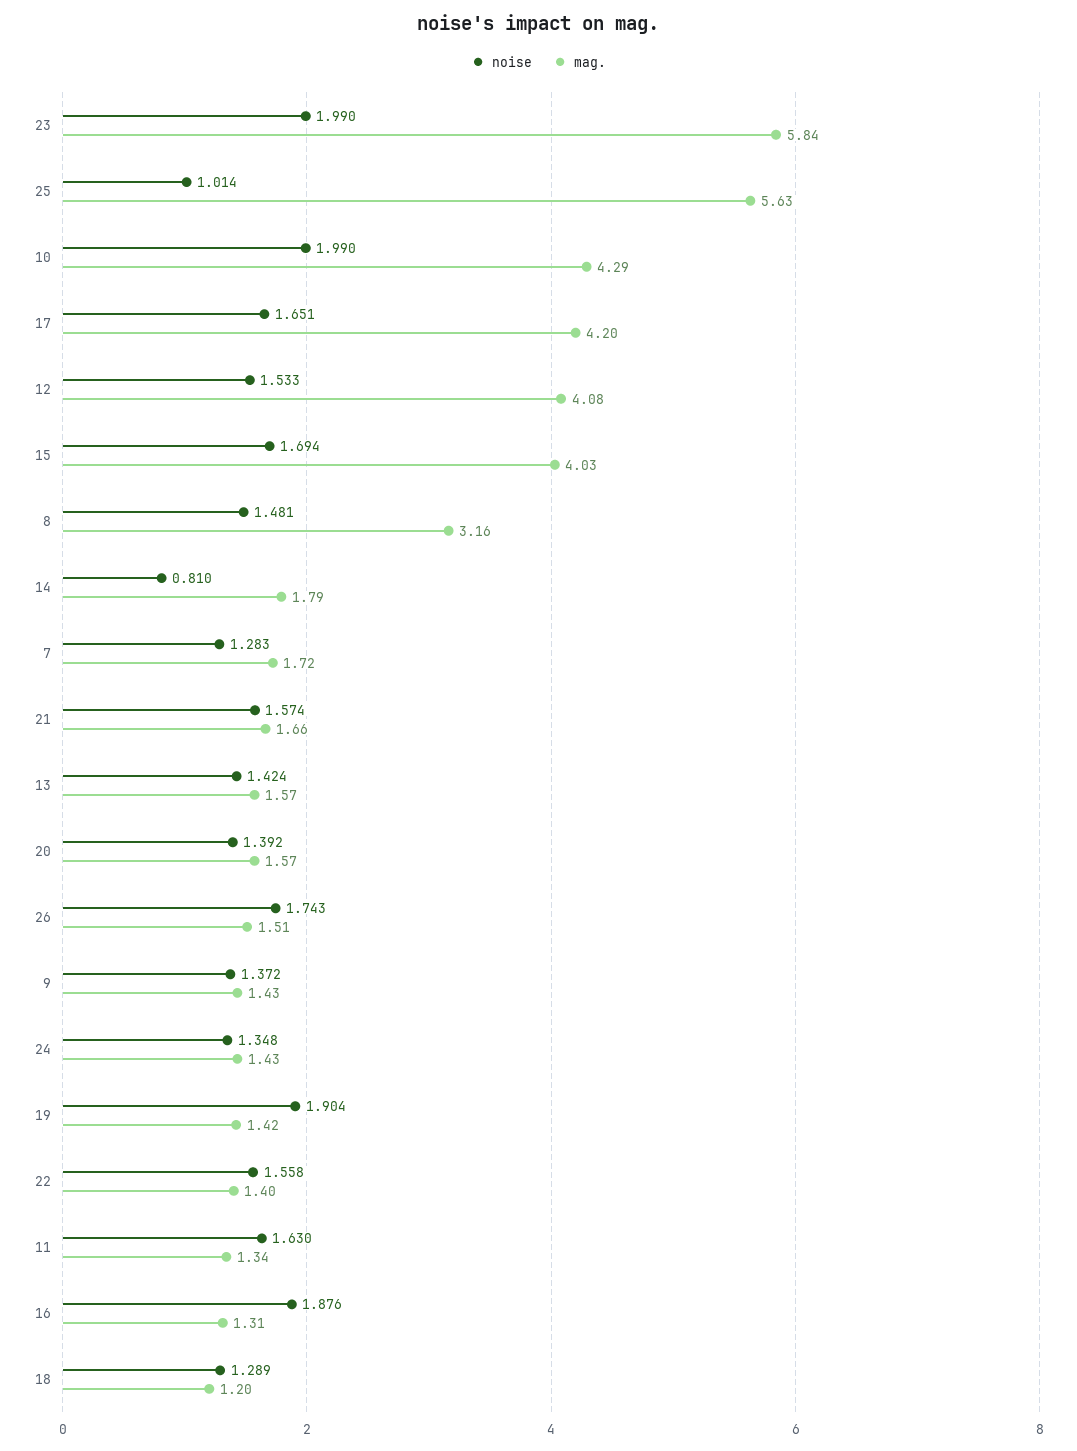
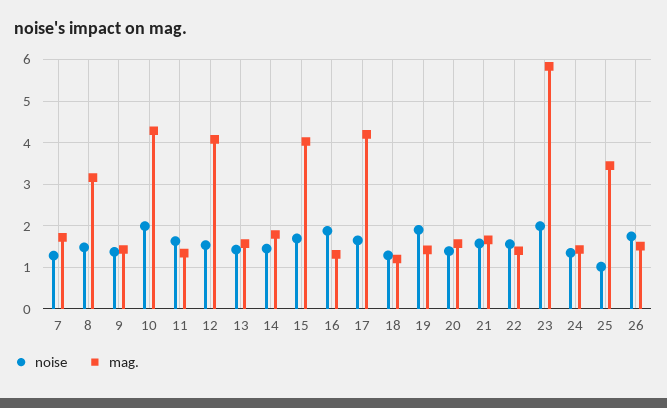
mag., 25: 5.63 -> 3.4
noise, 14: 0.81 -> 1.4

